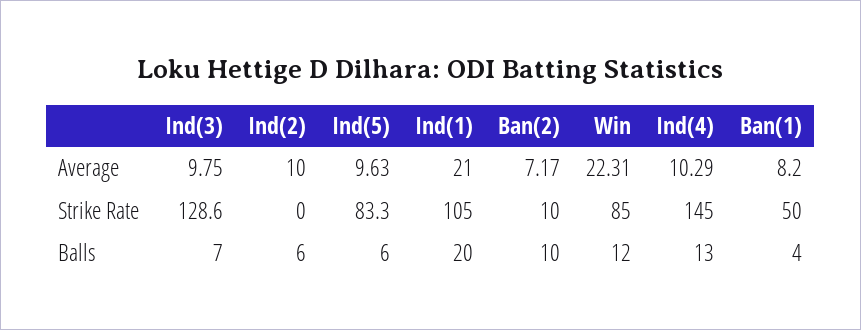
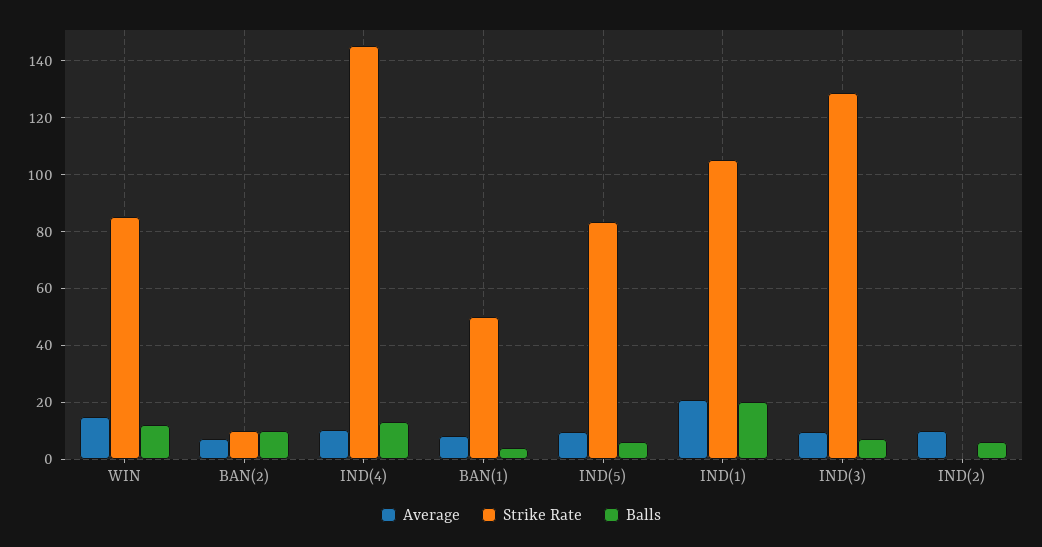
Average, Win: 22.31 -> 15

